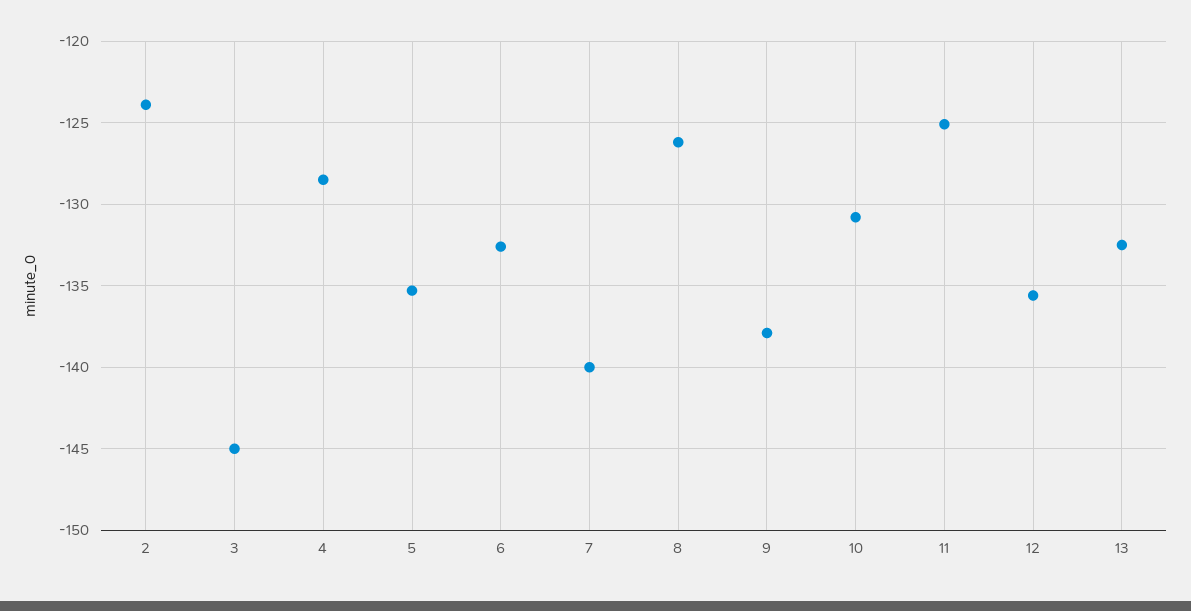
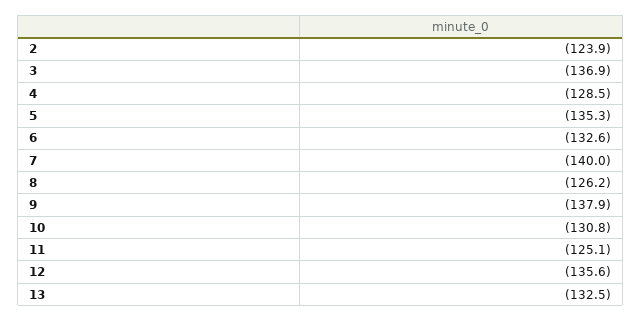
3: -145 -> -136.9

